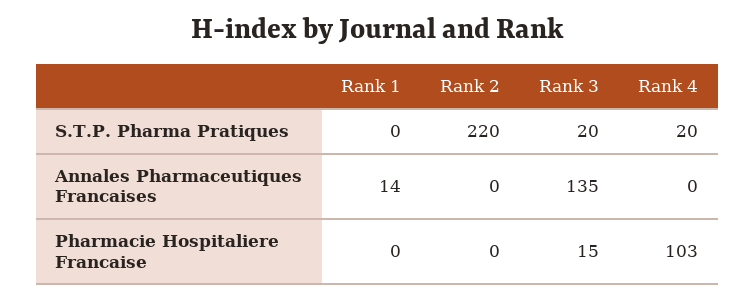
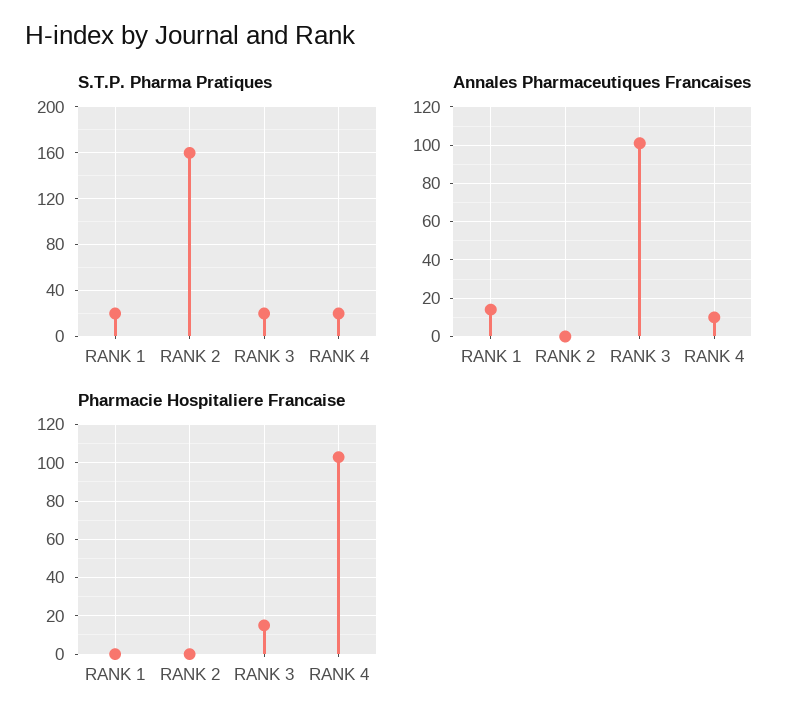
S.T.P. Pharma Pratiques, Rank 1: 0 -> 20
S.T.P. Pharma Pratiques, Rank 2: 220 -> 160
Annales Pharmaceutiques Francaises, Rank 3: 135 -> 100
Annales Pharmaceutiques Francaises, Rank 4: 0 -> 10

